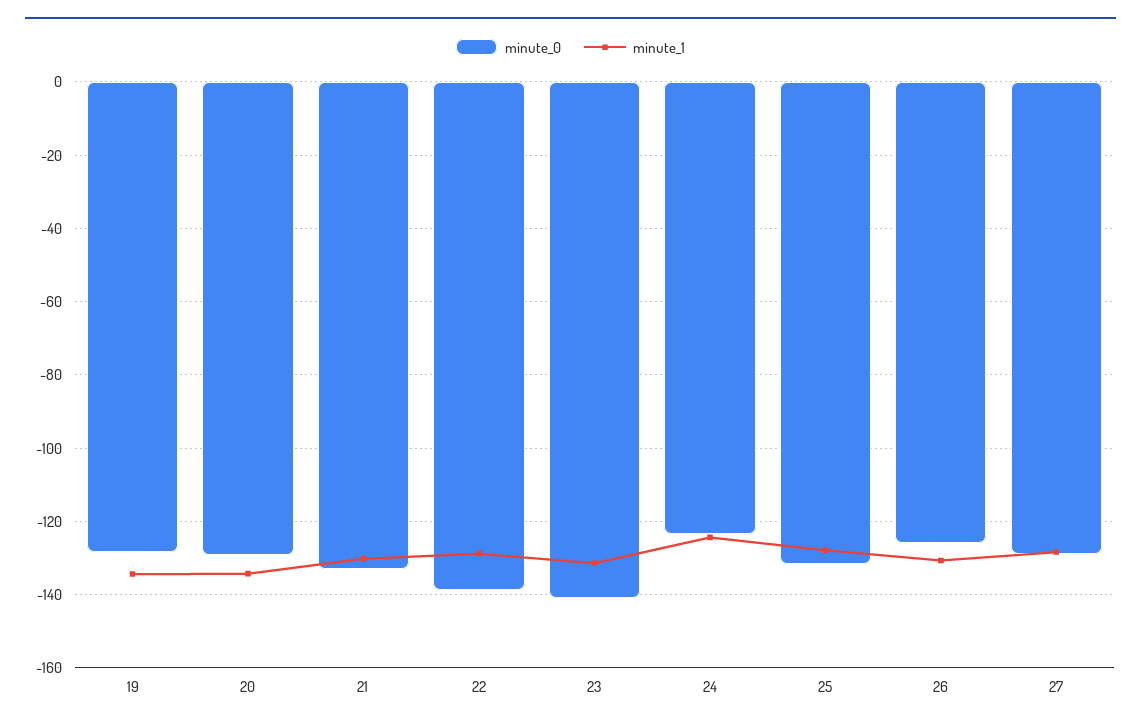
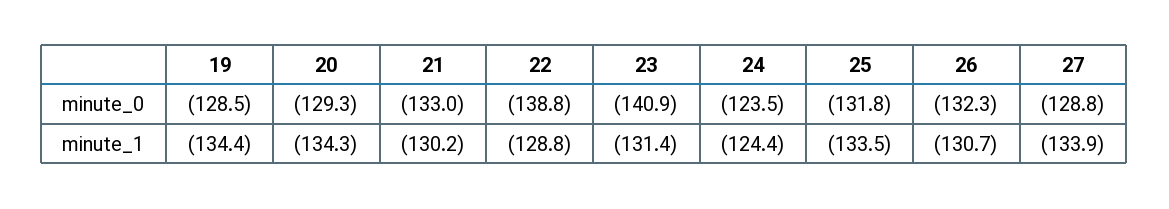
minute_1, 25: -128 -> -133.5
minute_0, 26: -126 -> -132.3
minute_1, 27: -128 -> -133.9

